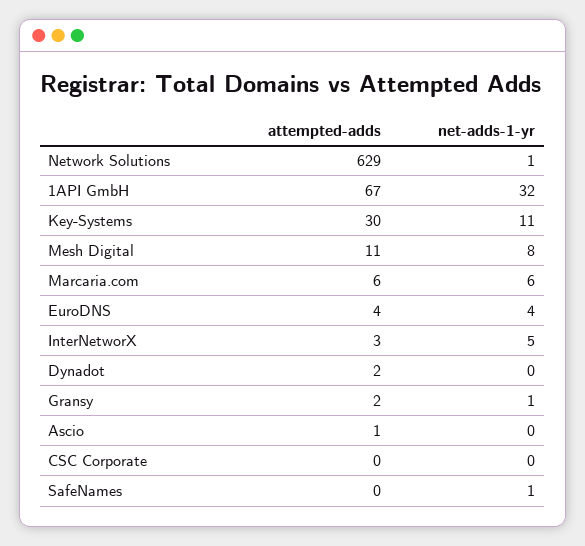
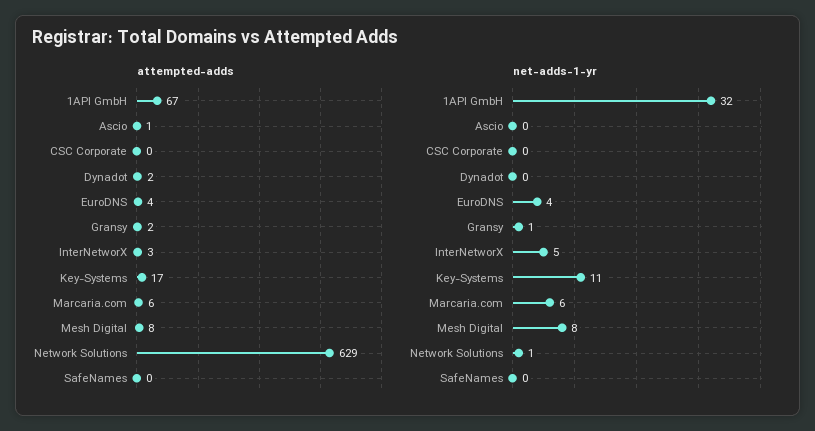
attempted-adds, Key-Systems: 30 -> 17
attempted-adds, Mesh Digital: 11 -> 8
net-adds-1-yr, SafeNames: 1 -> 0

